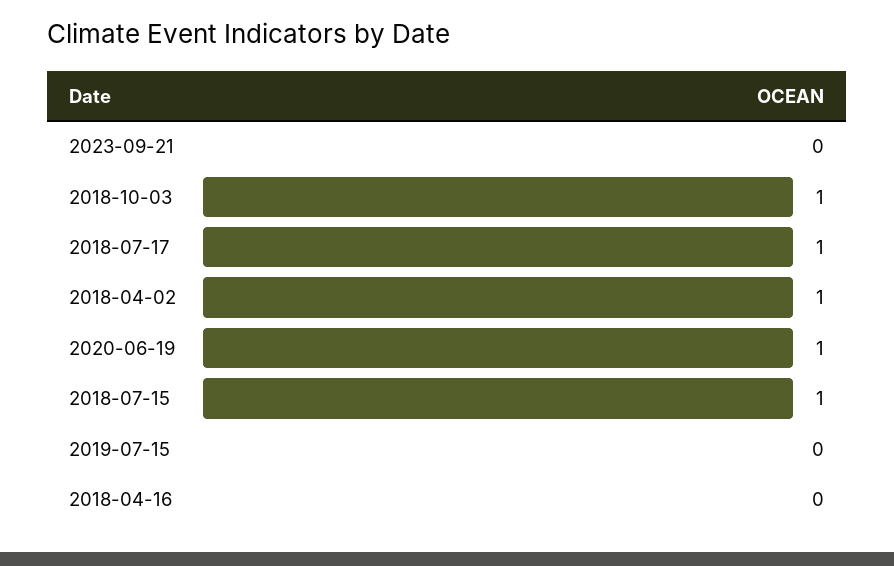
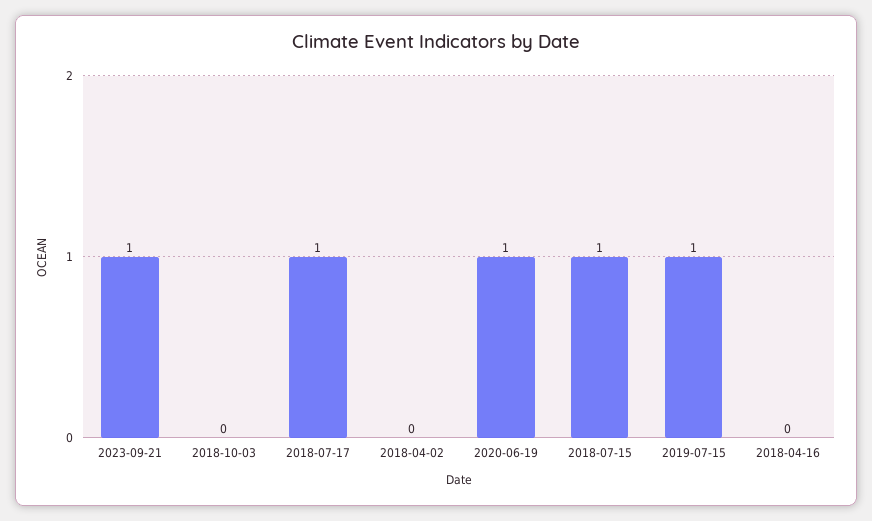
2023-09-21: 0 -> 1
2018-10-03: 1 -> 0
2018-04-02: 1 -> 0
2019-07-15: 0 -> 1

